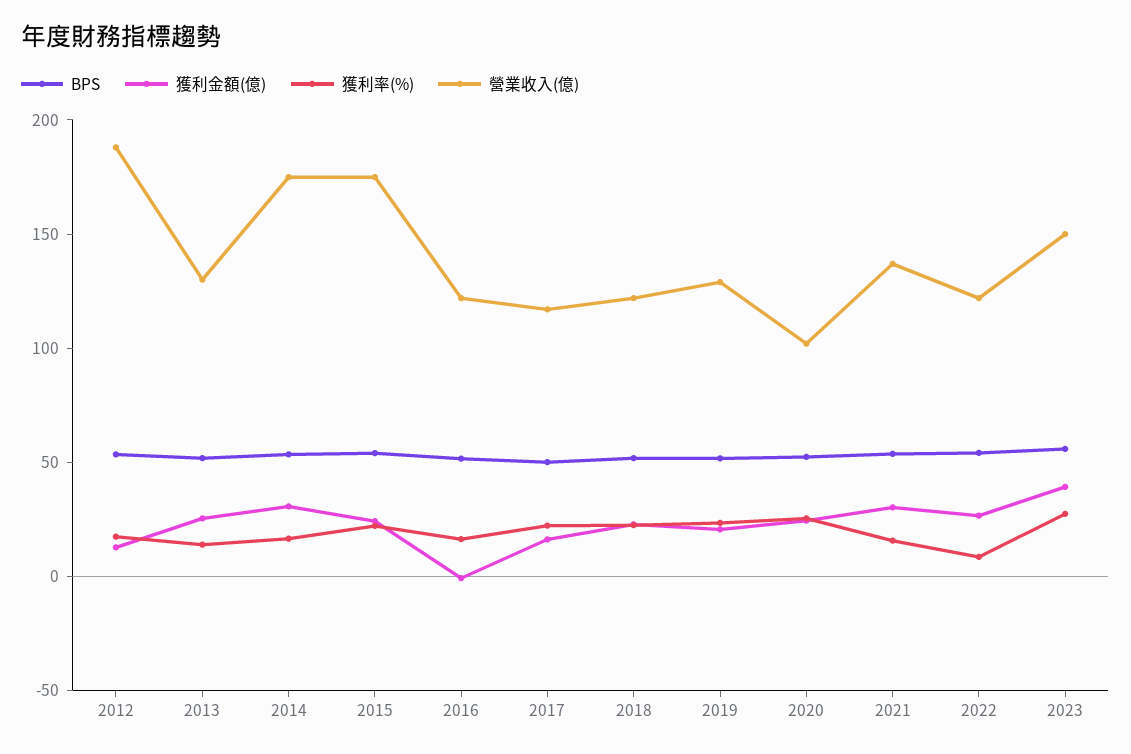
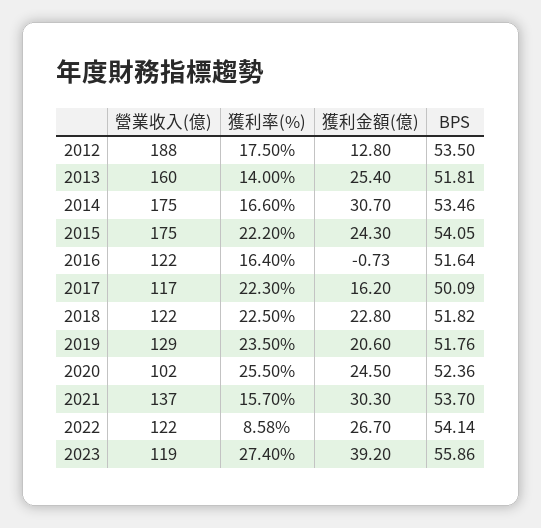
營業收入(億), 2013: 130 -> 160
營業收入(億), 2023: 150 -> 119

